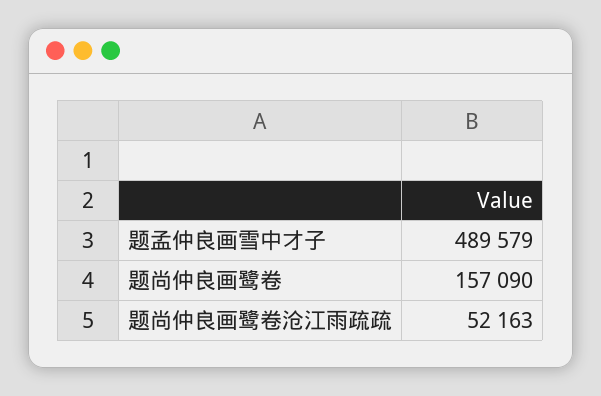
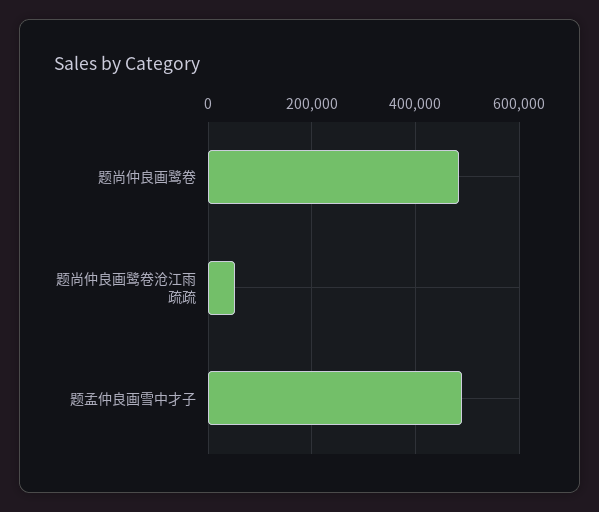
题尚仲良画鹭卷: 157090 -> 480000

